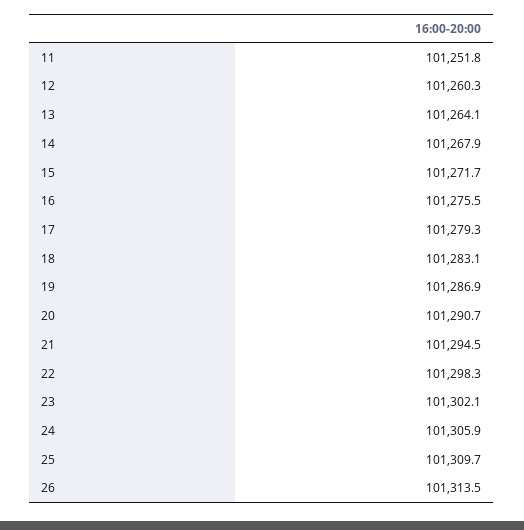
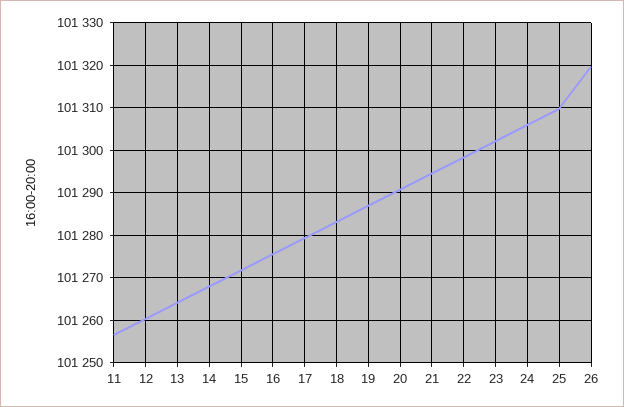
11: 101251.8 -> 101256
26: 101313.5 -> 101320

